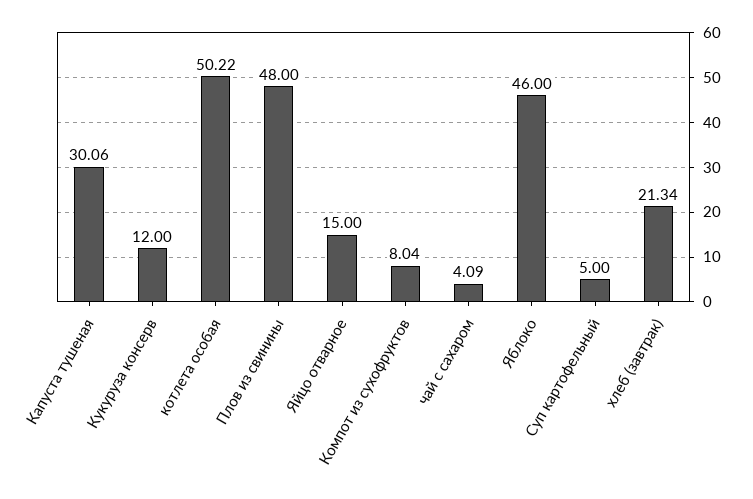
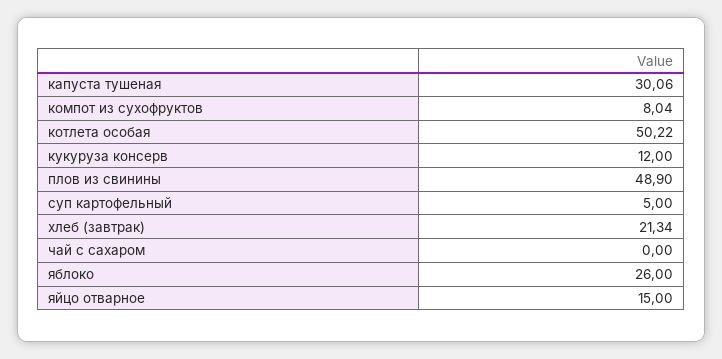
Плов из свинины: 48 -> 48.9
чай с сахаром: 4.09 -> 0
Яблоко: 46 -> 26

